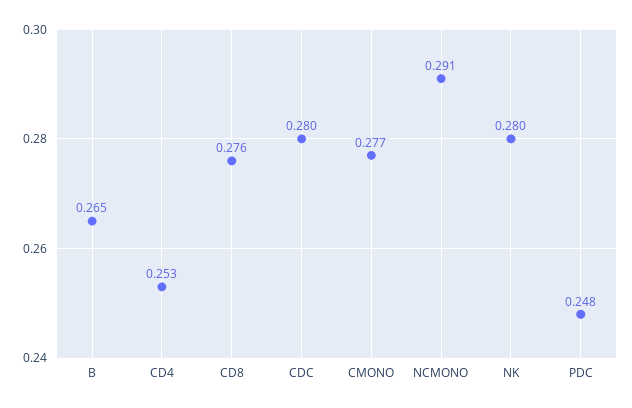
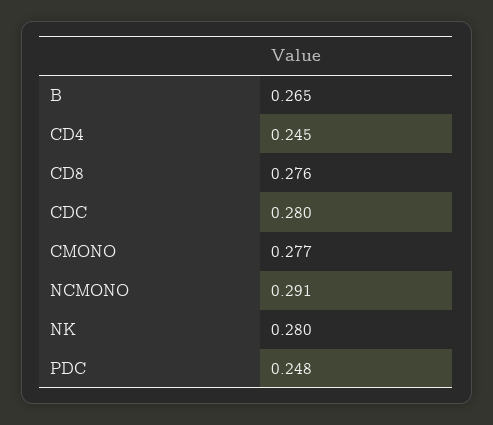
CD4: 0.253 -> 0.245

